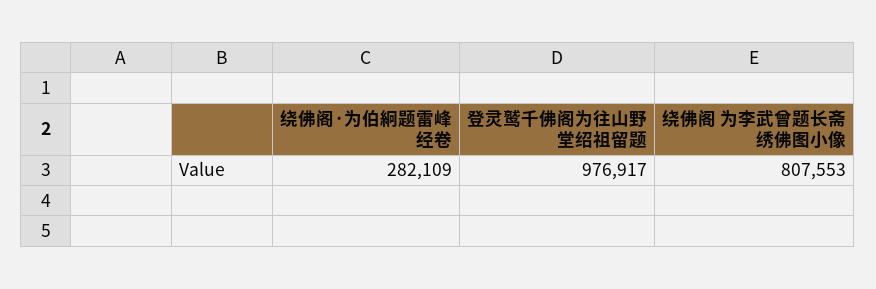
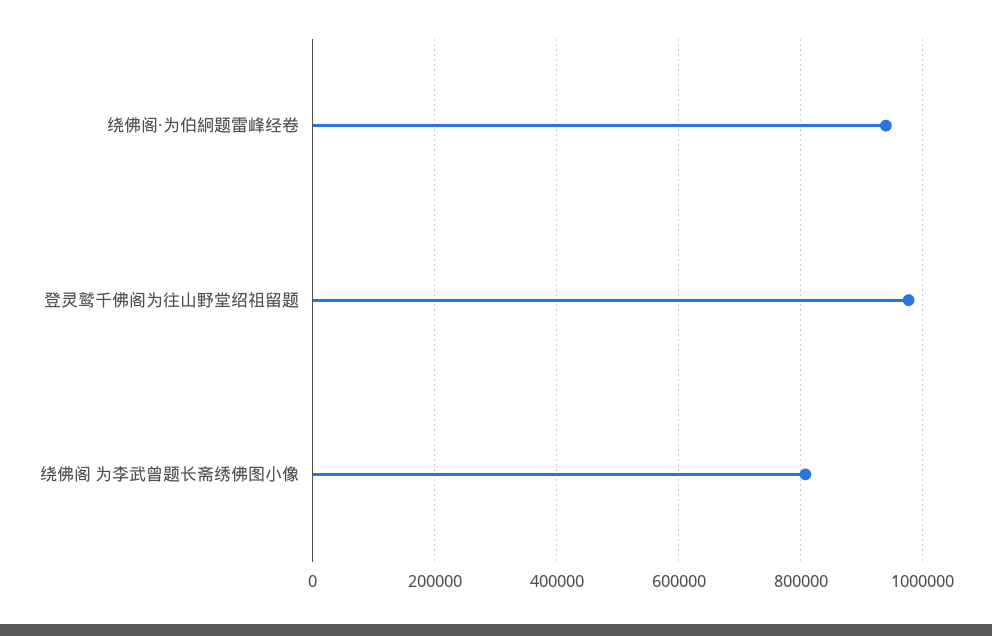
绕佛阁·为伯絅题雷峰经卷: 282109 -> 940000

